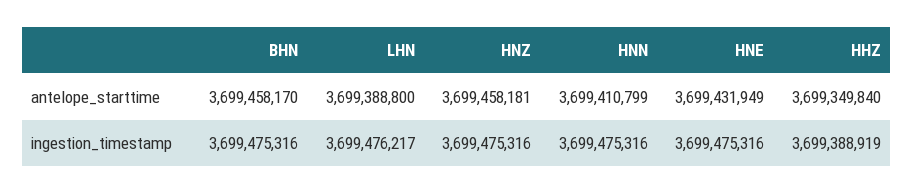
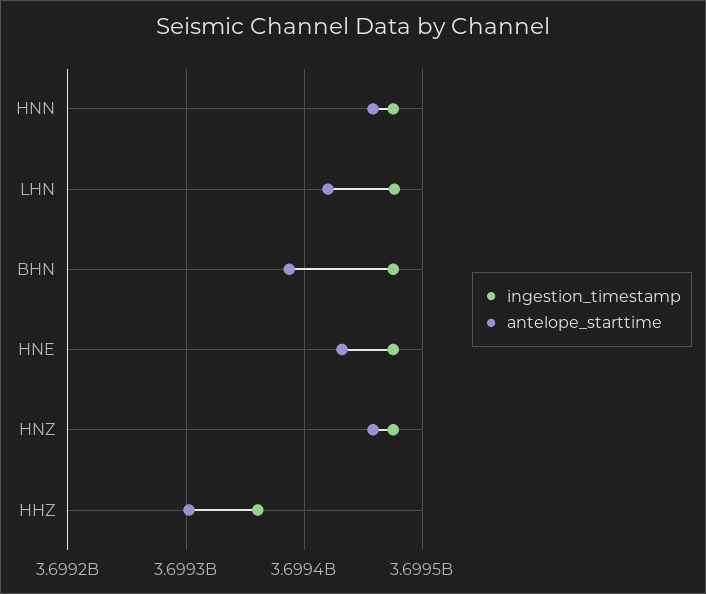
antelope_starttime, BHN: 3699458170 -> 3699390000
antelope_starttime, LHN: 3699388800 -> 3699420000
antelope_starttime, HNN: 3699410799 -> 3699460000
antelope_starttime, HHZ: 3699349840 -> 3699300000
ingestion_timestamp, HHZ: 3699388919 -> 3699360000

